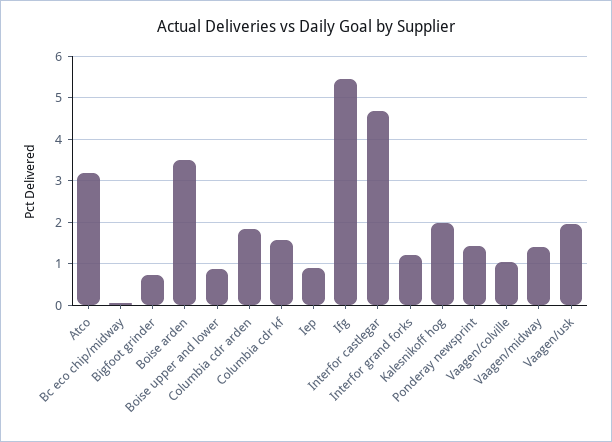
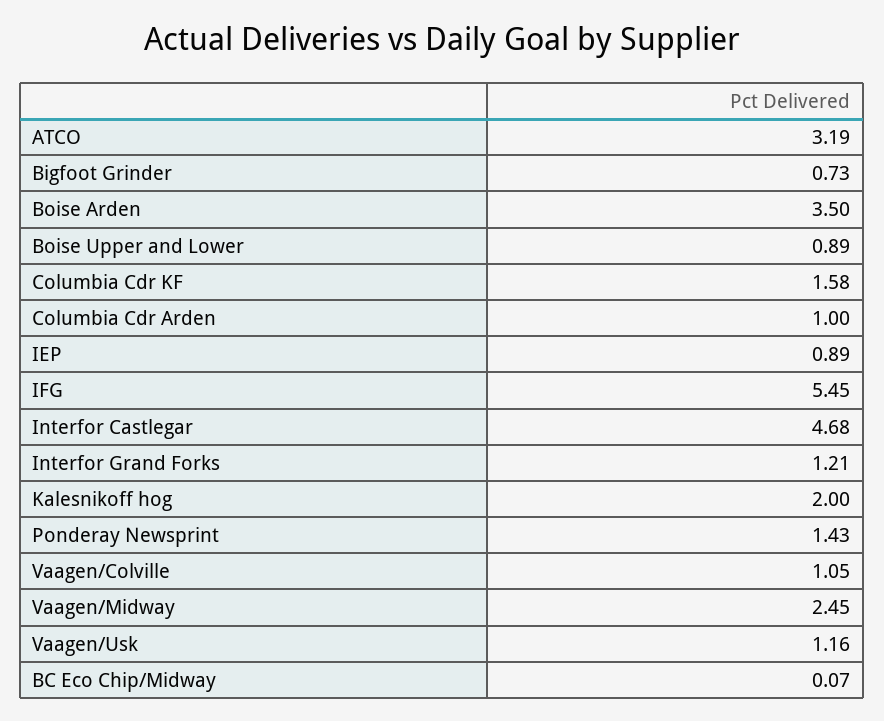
Columbia cdr arden: 1.8 -> 1
Vaagen/midway: 1.4 -> 2.45
Vaagen/usk: 2 -> 1.16

